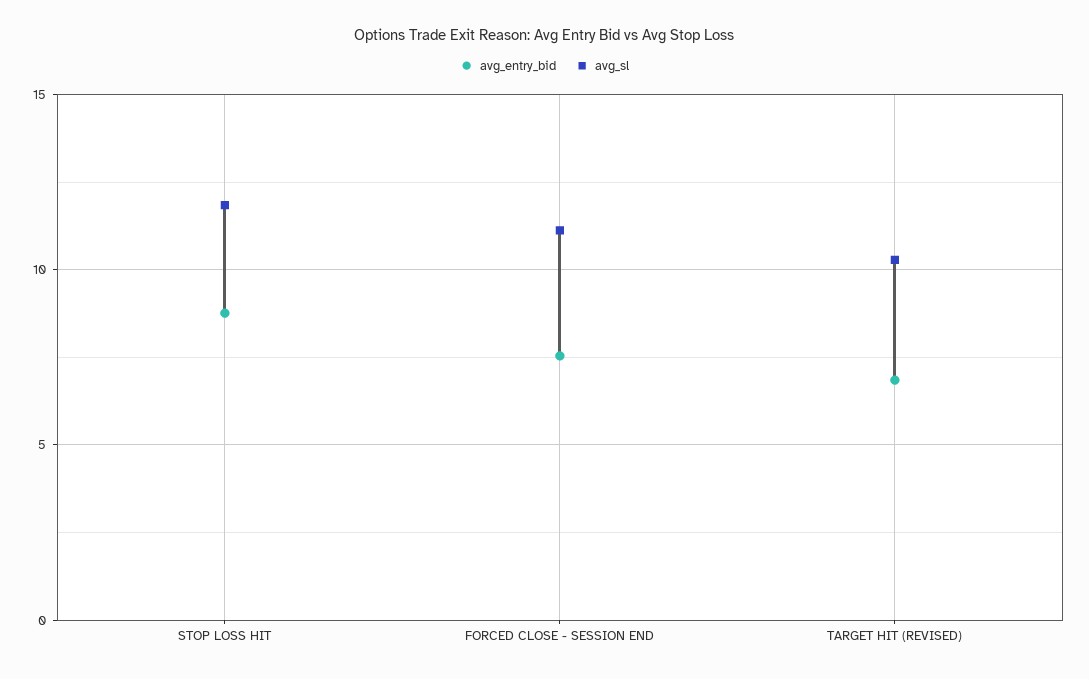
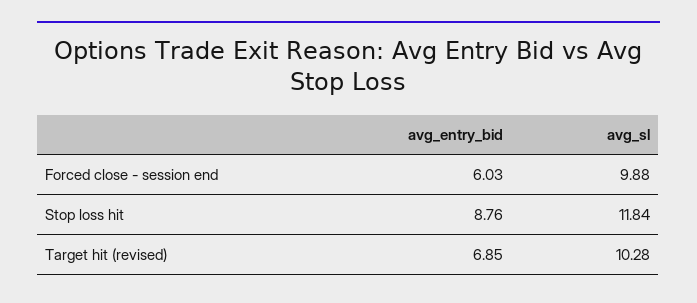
avg_entry_bid, FORCED CLOSE - SESSION END: 7.5 -> 6.03
avg_sl, FORCED CLOSE - SESSION END: 11 -> 9.88

